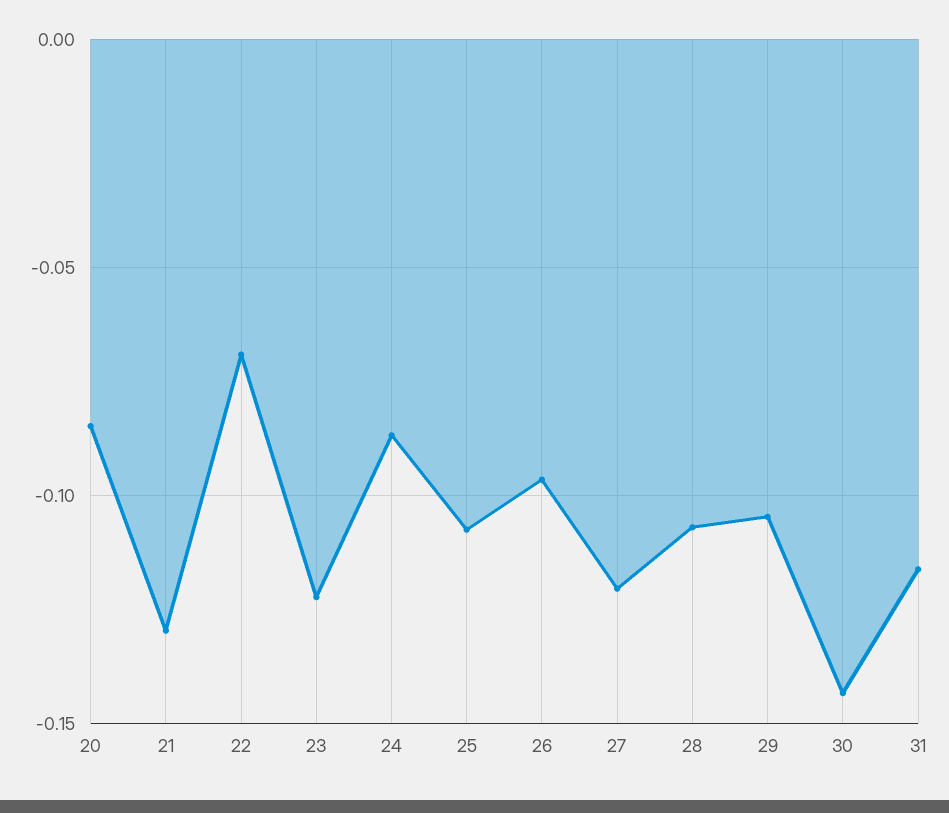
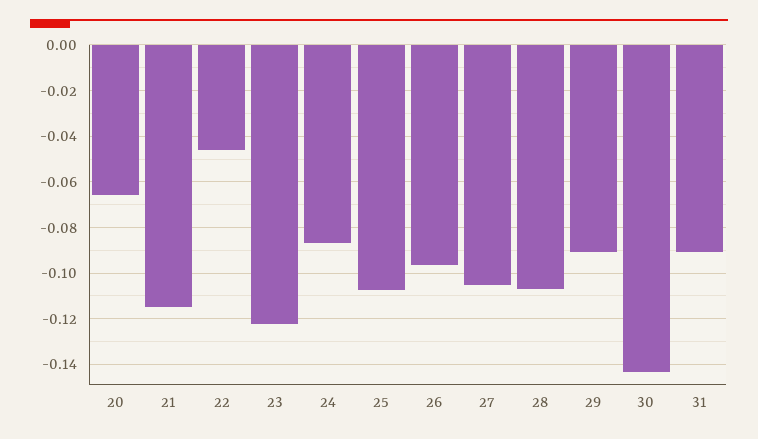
20: -0.085 -> -0.065
21: -0.13 -> -0.115
22: -0.07 -> -0.045
27: -0.12 -> -0.105
29: -0.105 -> -0.09
31: -0.115 -> -0.09

